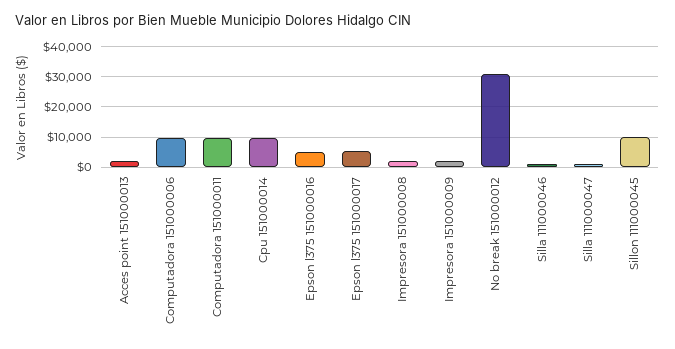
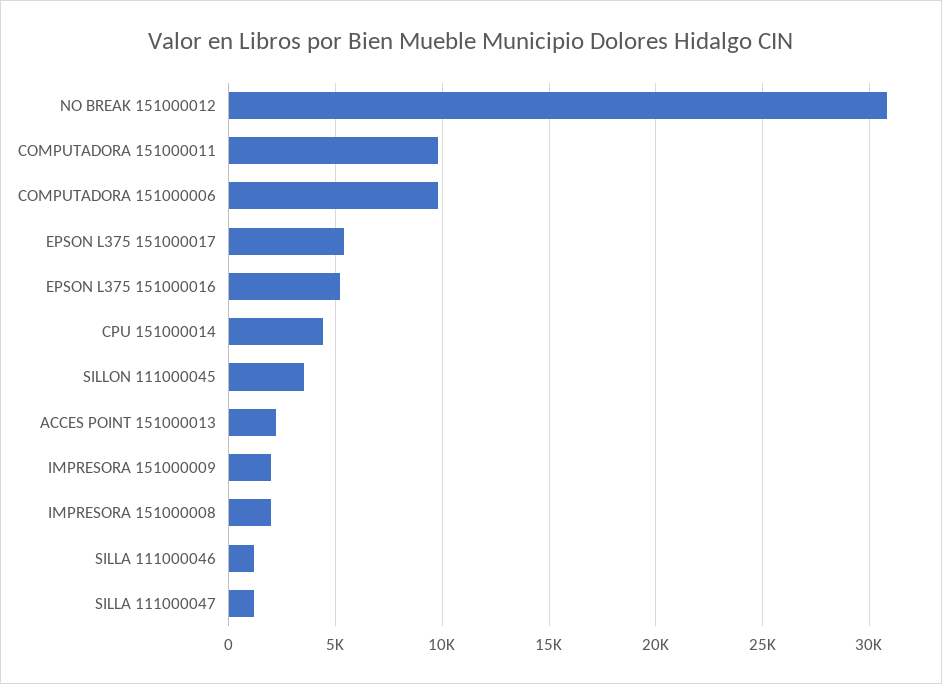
Cpu 151000014: 10000 -> 4500
Sillon 111000045: 10000 -> 3500

